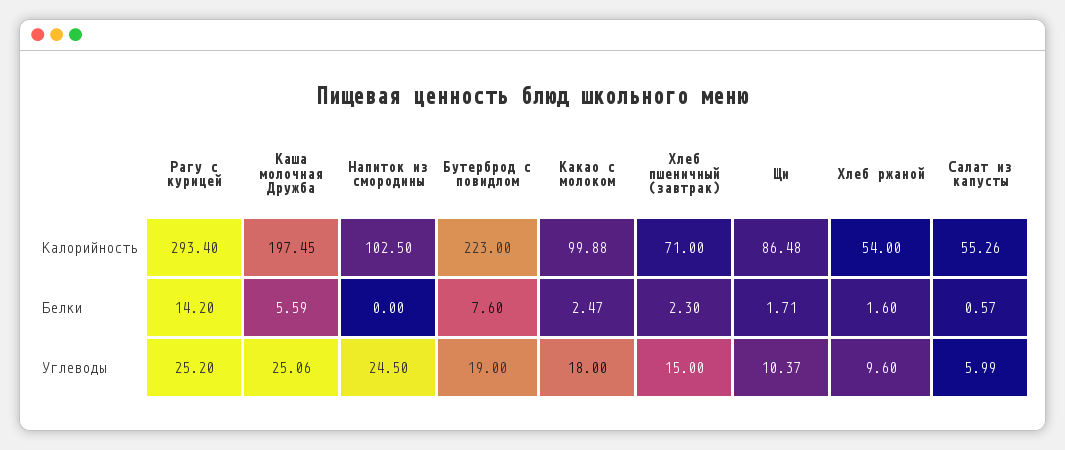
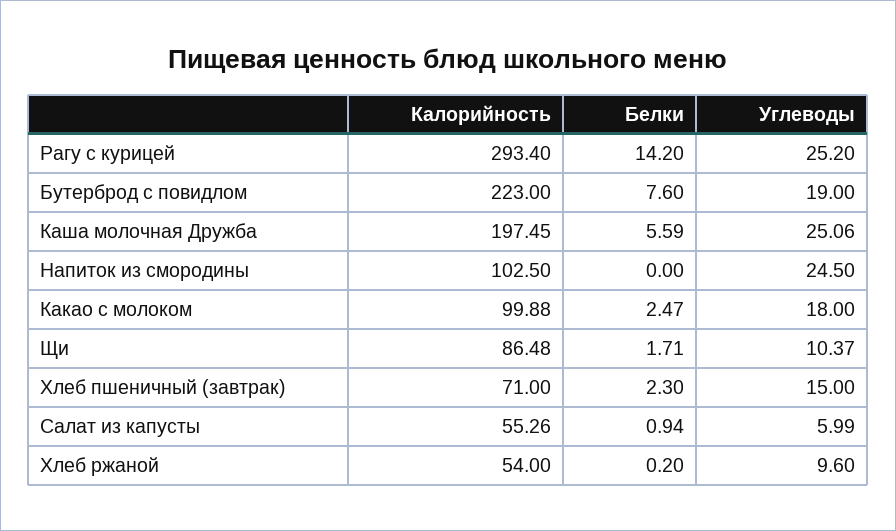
Хлеб ржаной, Белки: 1.6 -> 0.2
Салат из капусты, Белки: 0.57 -> 0.94

